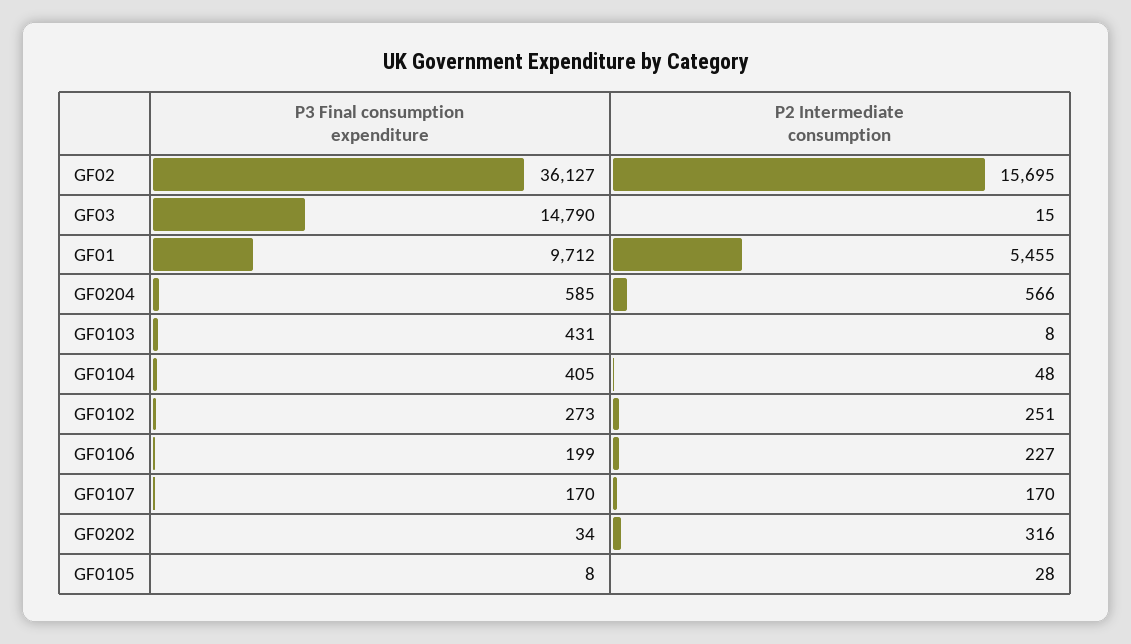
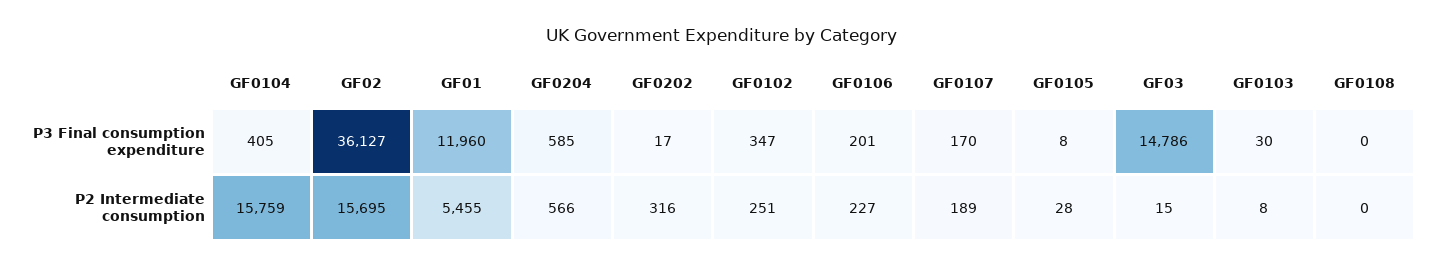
P3 Final consumption expenditure, GF03: 14790 -> 14786
P3 Final consumption expenditure, GF01: 9712 -> 11960
P3 Final consumption expenditure, GF0103: 431 -> 30
P2 Intermediate consumption, GF0104: 48 -> 15759
P3 Final consumption expenditure, GF0102: 273 -> 347
P3 Final consumption expenditure, GF0106: 199 -> 201
P2 Intermediate consumption, GF0107: 170 -> 189
P3 Final consumption expenditure, GF0202: 34 -> 17
P3 Final consumption expenditure, GF0108: none -> 0
P2 Intermediate consumption, GF0108: none -> 0

